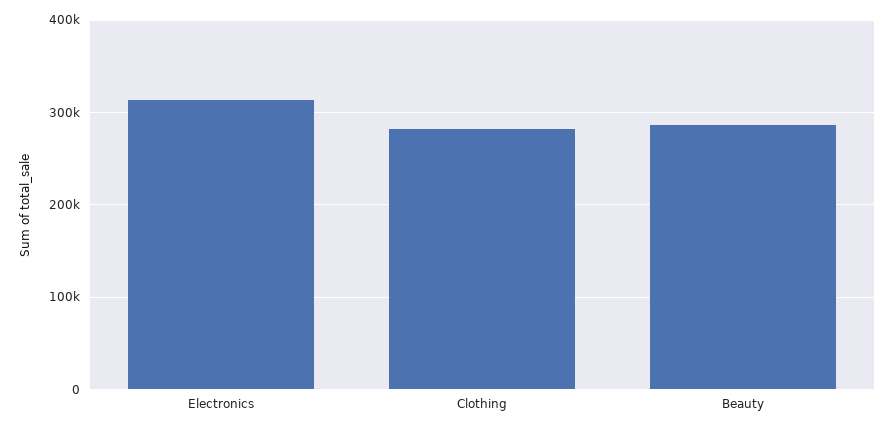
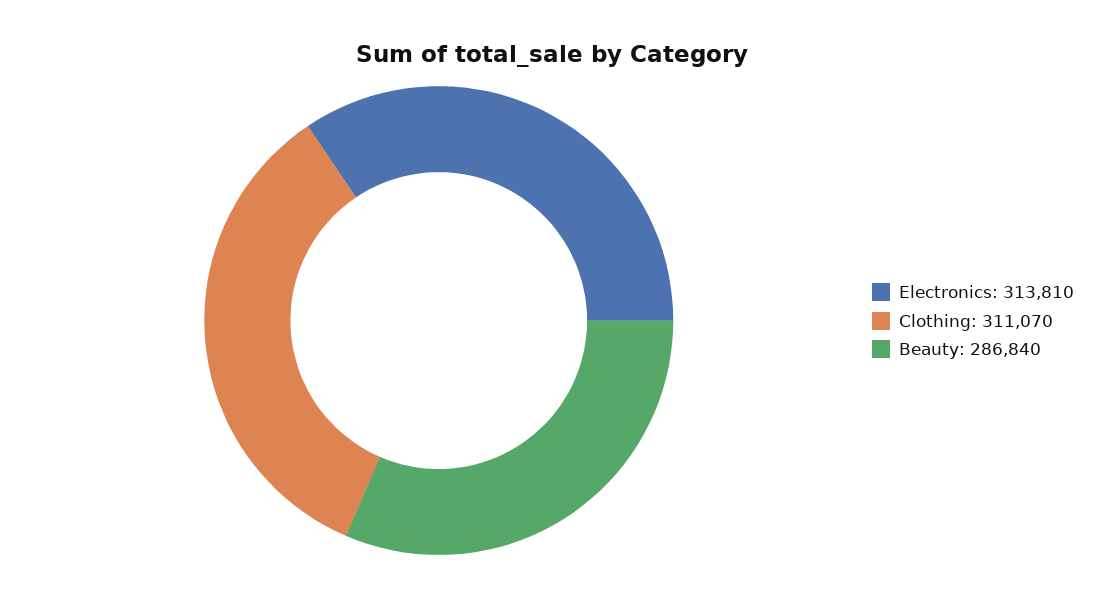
Clothing: 280000 -> 311070

